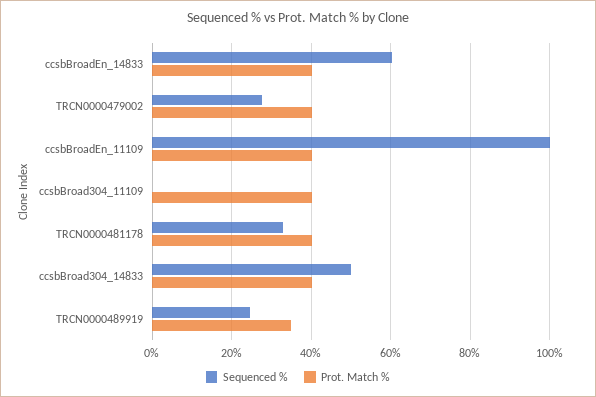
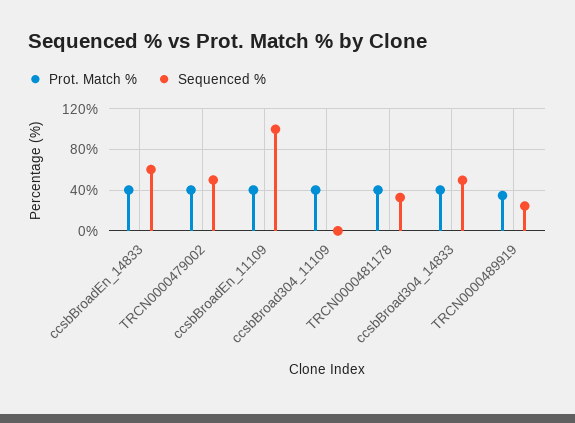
Sequenced %, TRCN0000479002: 28 -> 50

